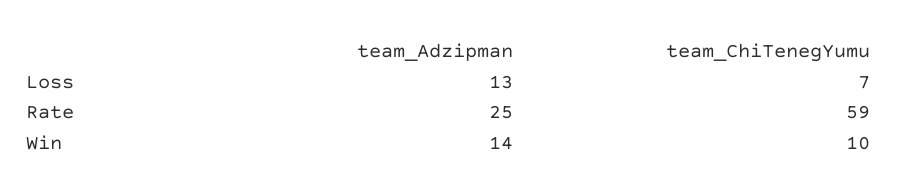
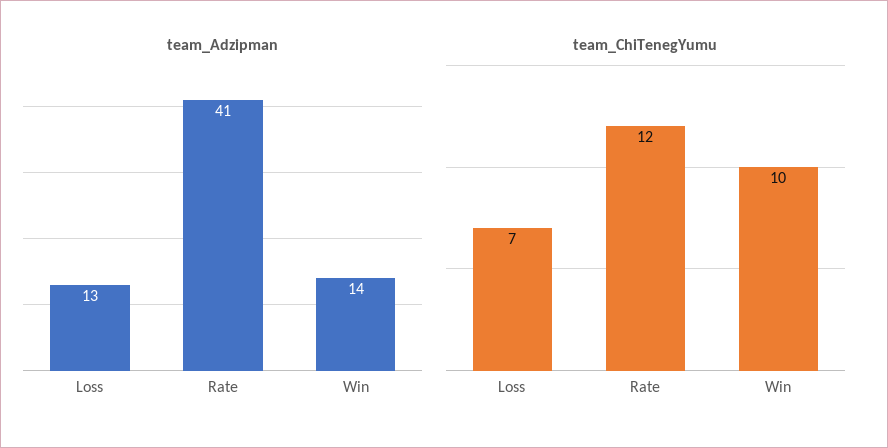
team_Adzipman, Rate: 25 -> 41
team_ChiTenegYumu, Rate: 59 -> 12

